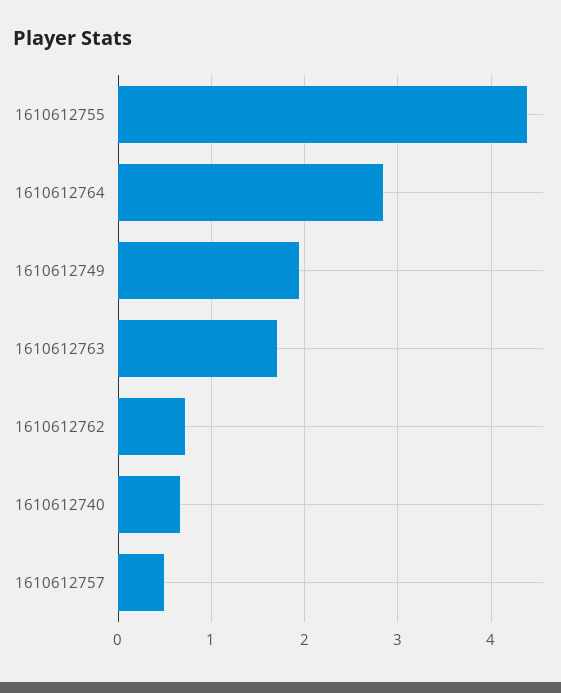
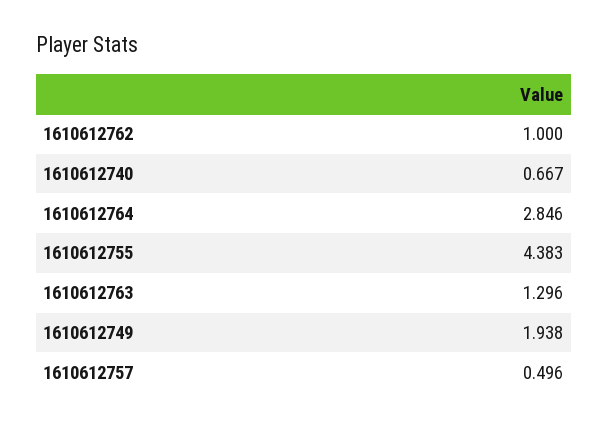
1610612763: 1.7 -> 1.296
1610612762: 0.7 -> 1

